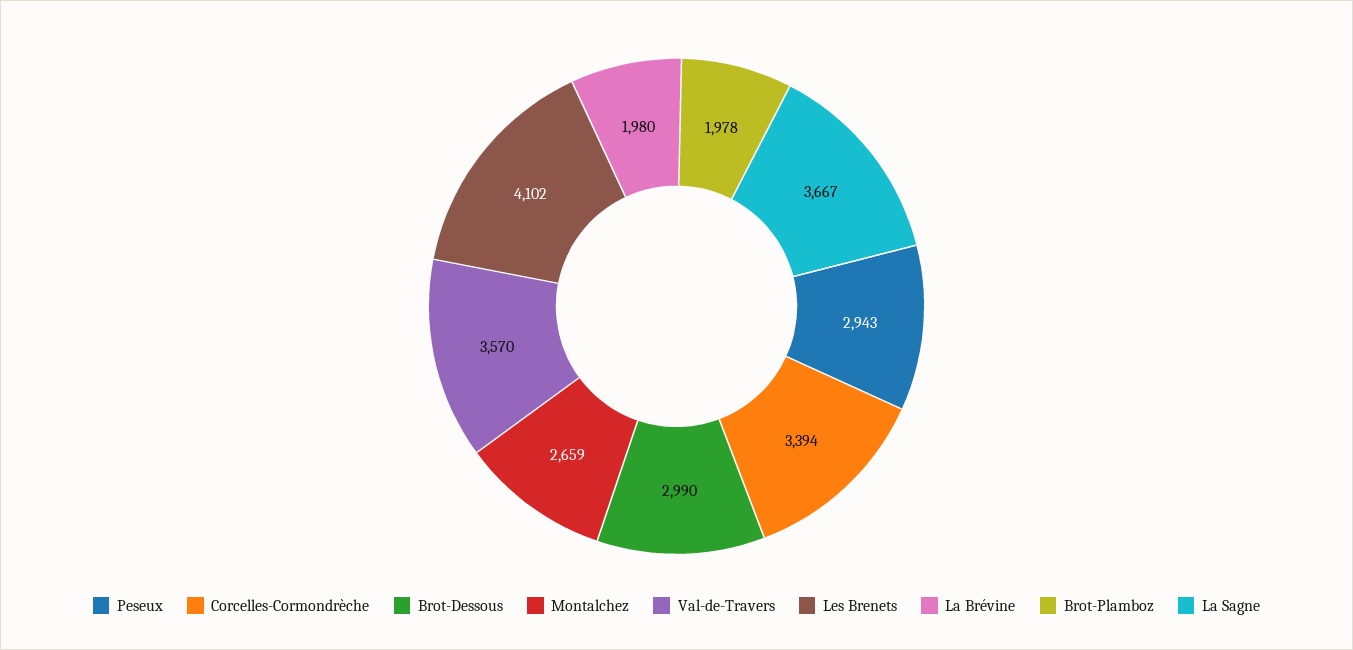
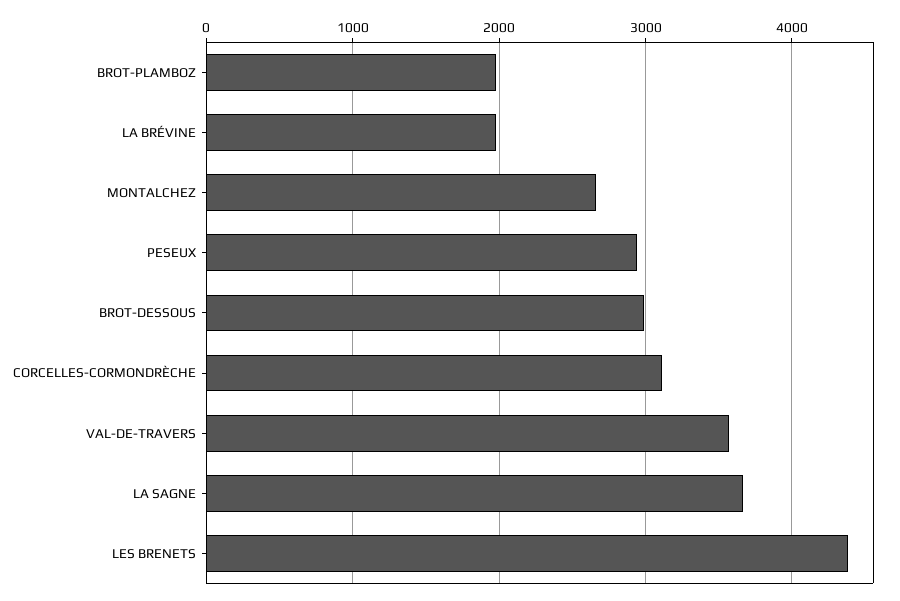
Corcelles-Cormondrèche: 3394 -> 3100
Les Brenets: 4102 -> 4400

